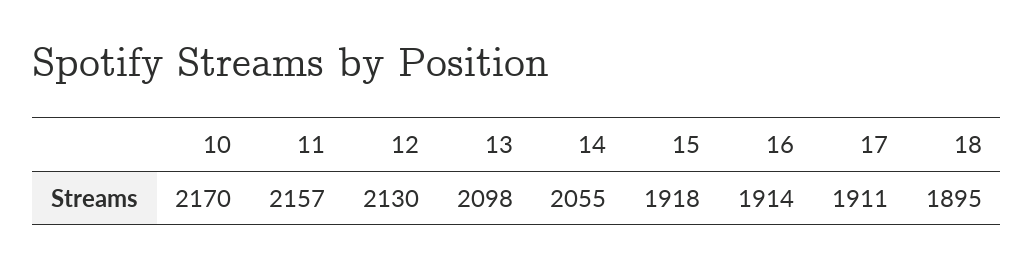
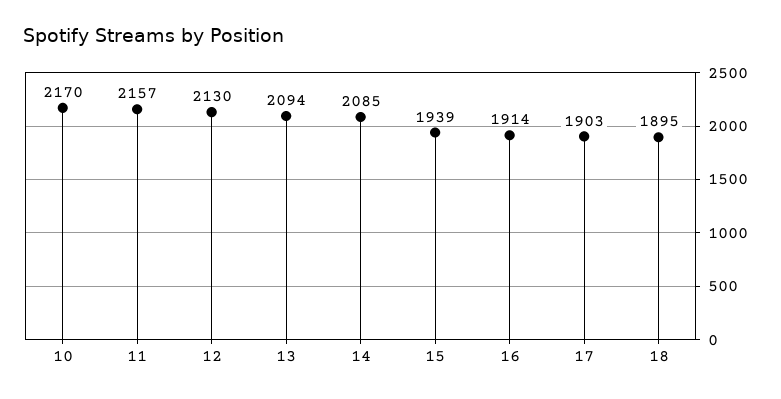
13: 2098 -> 2094
14: 2055 -> 2085
15: 1918 -> 1939
17: 1911 -> 1903

